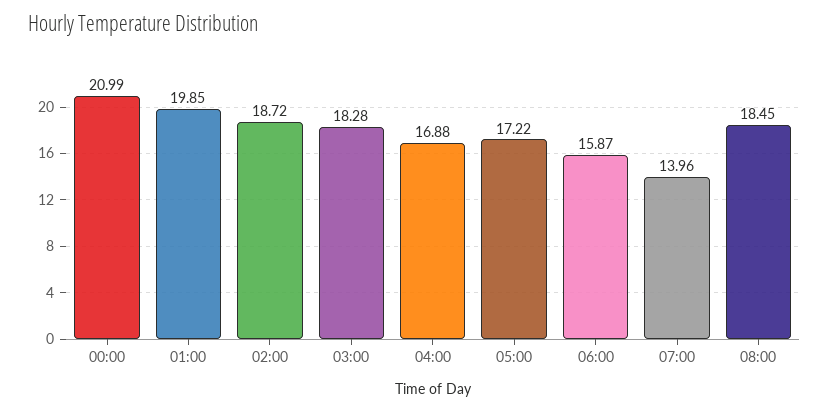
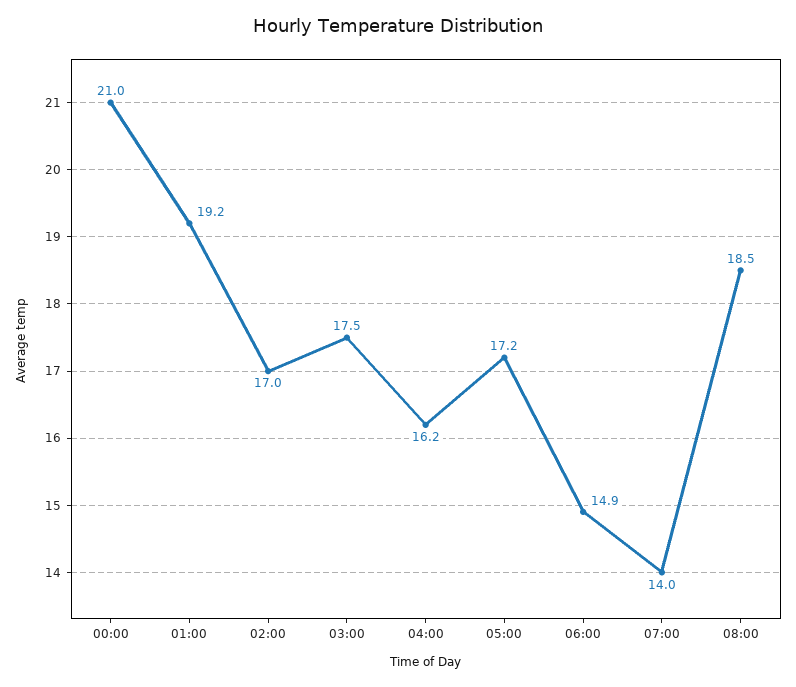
01:00: 19.85 -> 19.2
02:00: 18.72 -> 17
03:00: 18.28 -> 17.5
04:00: 16.88 -> 16.2
06:00: 15.87 -> 14.9

